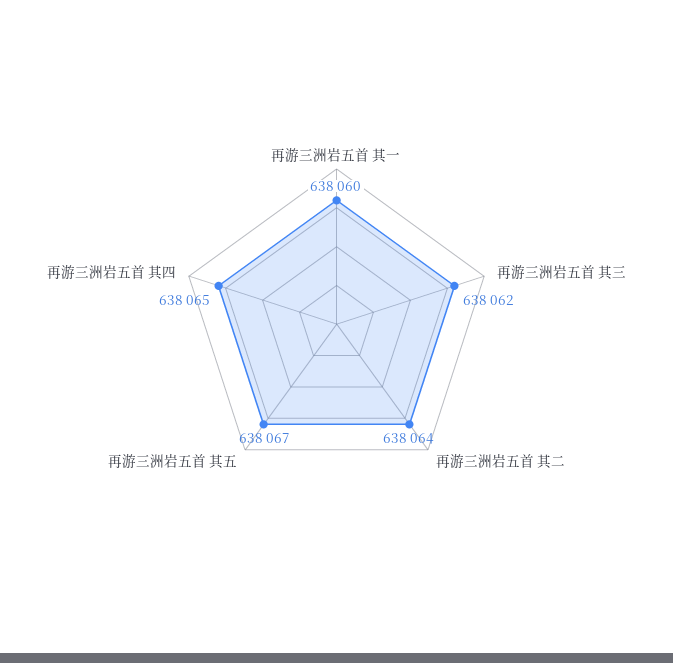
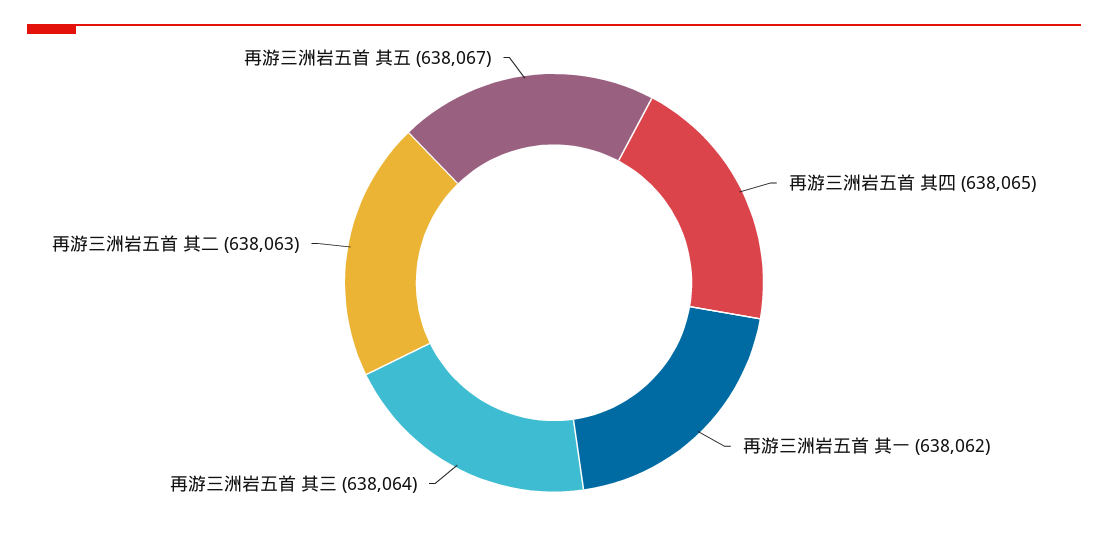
再游三洲岩五首 其一: 638060 -> 638062
再游三洲岩五首 其三: 638062 -> 638064
再游三洲岩五首 其二: 638064 -> 638063

